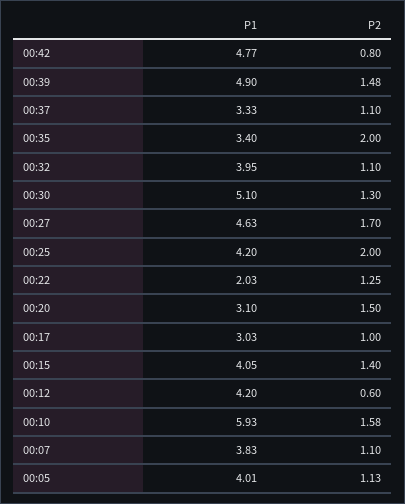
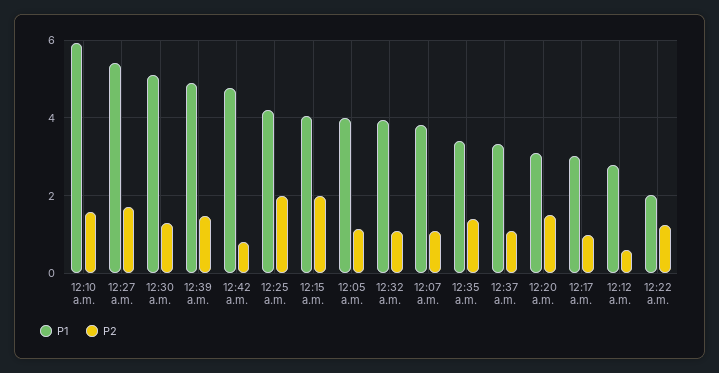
P2, 00:35: 2 -> 1.4
P1, 00:27: 4.63 -> 5.4
P2, 00:15: 1.4 -> 2
P1, 00:12: 4.2 -> 2.8

